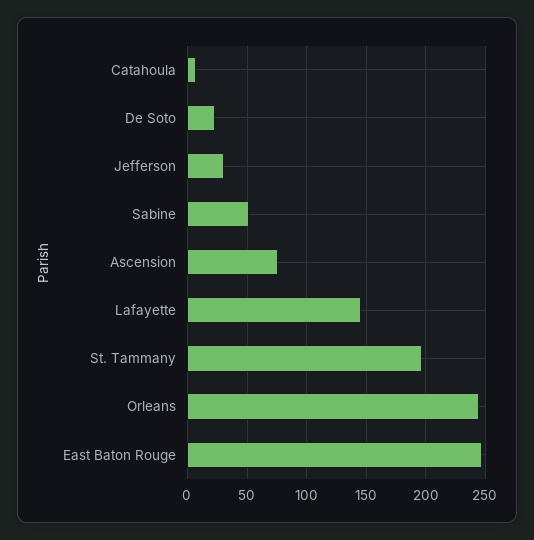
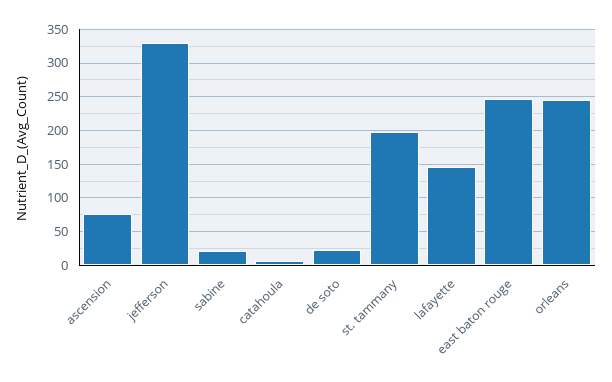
Jefferson: 30 -> 330
Sabine: 50 -> 20

